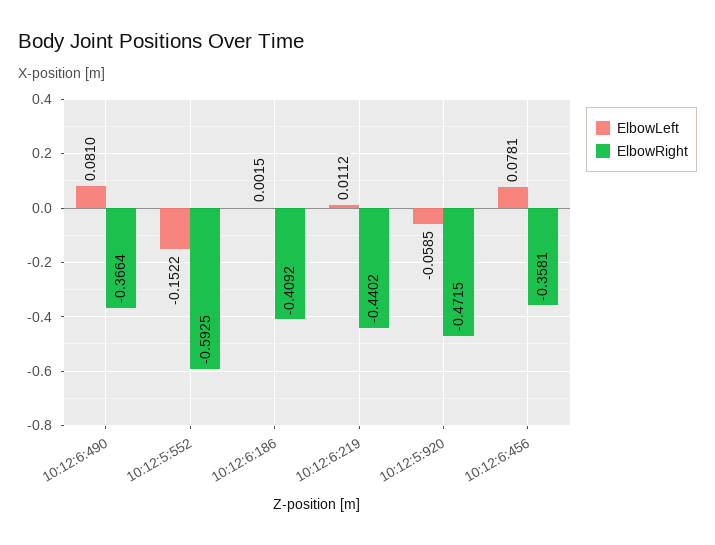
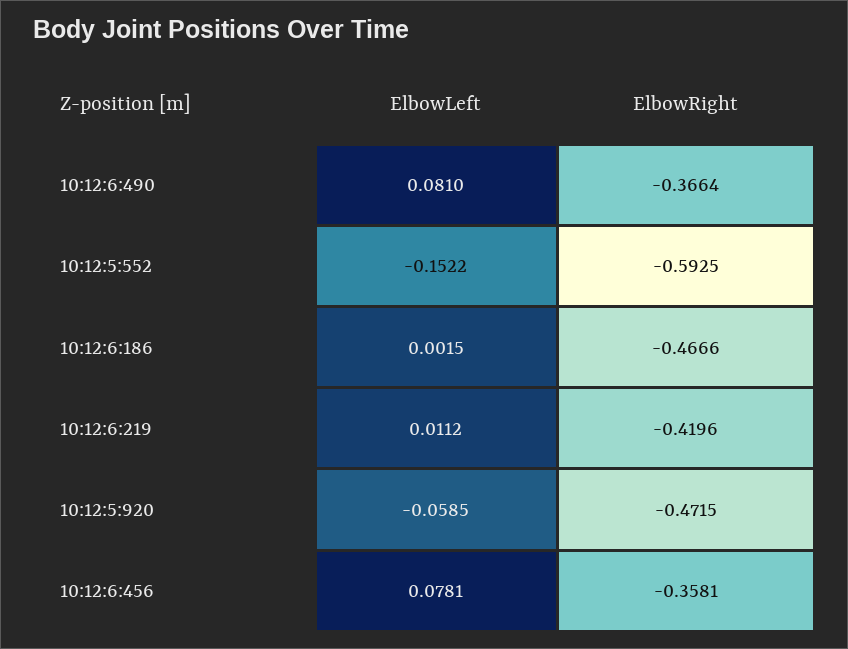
ElbowRight, 10:12:6:186: -0.4092 -> -0.4666
ElbowRight, 10:12:6:219: -0.4402 -> -0.4196

